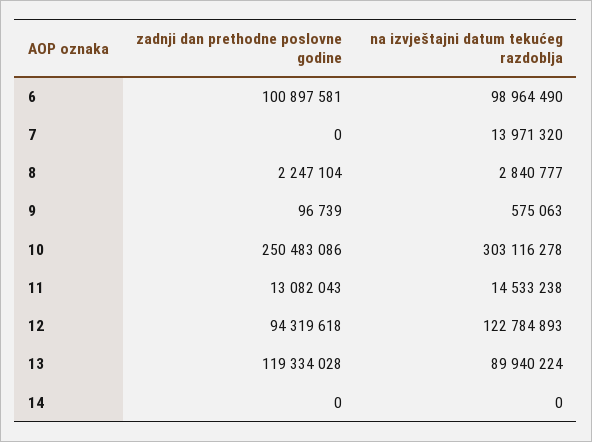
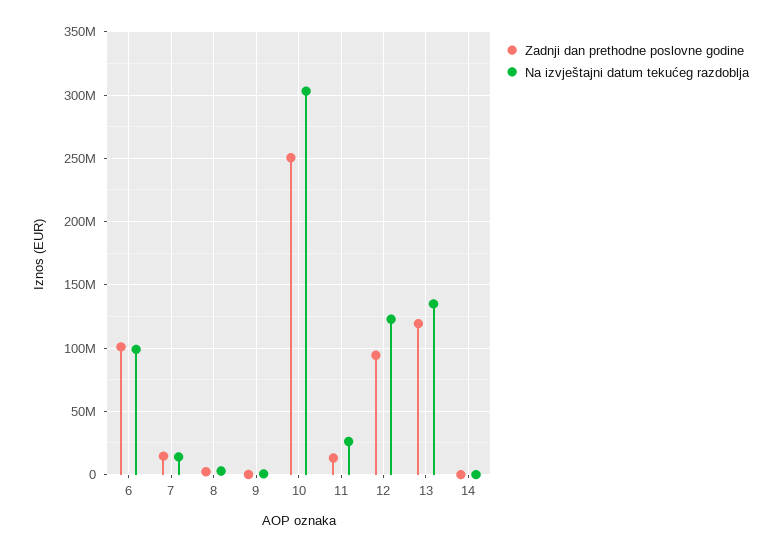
zadnji dan prethodne poslovne godine, 7: 0 -> 15000000
na izvještajni datum tekućeg razdoblja, 11: 14533238 -> 25000000
na izvještajni datum tekućeg razdoblja, 13: 89940224 -> 135000000

